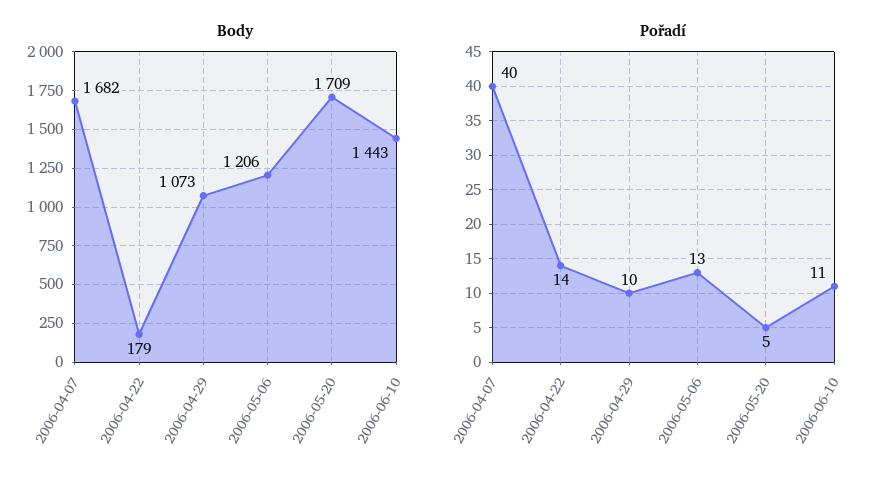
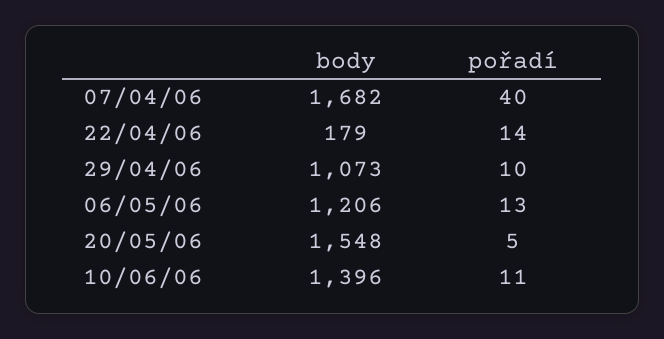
Body, 2006-05-20: 1709 -> 1548
Body, 2006-06-10: 1443 -> 1396

